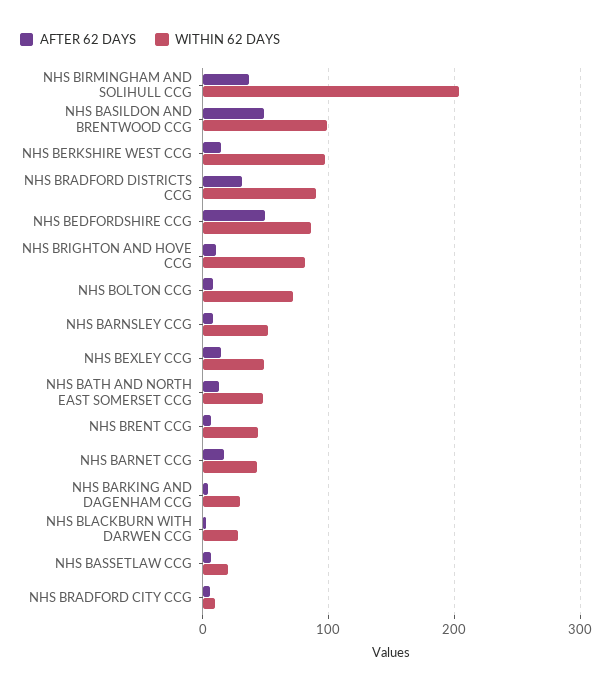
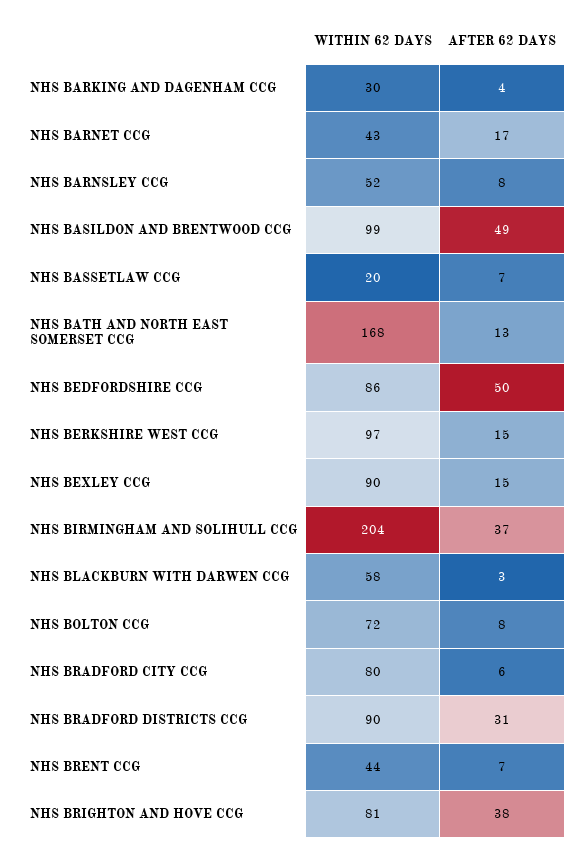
AFTER 62 DAYS, NHS BRIGHTON AND HOVE CCG: 10 -> 38
WITHIN 62 DAYS, NHS BEXLEY CCG: 50 -> 90
WITHIN 62 DAYS, NHS BATH AND NORTH EAST SOMERSET CCG: 50 -> 168
WITHIN 62 DAYS, NHS BLACKBURN WITH DARWEN CCG: 30 -> 58
WITHIN 62 DAYS, NHS BRADFORD CITY CCG: 10 -> 80

